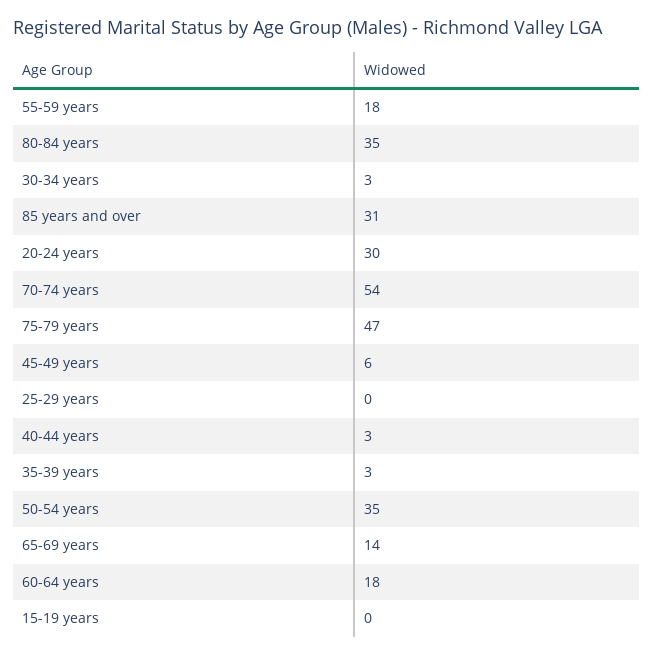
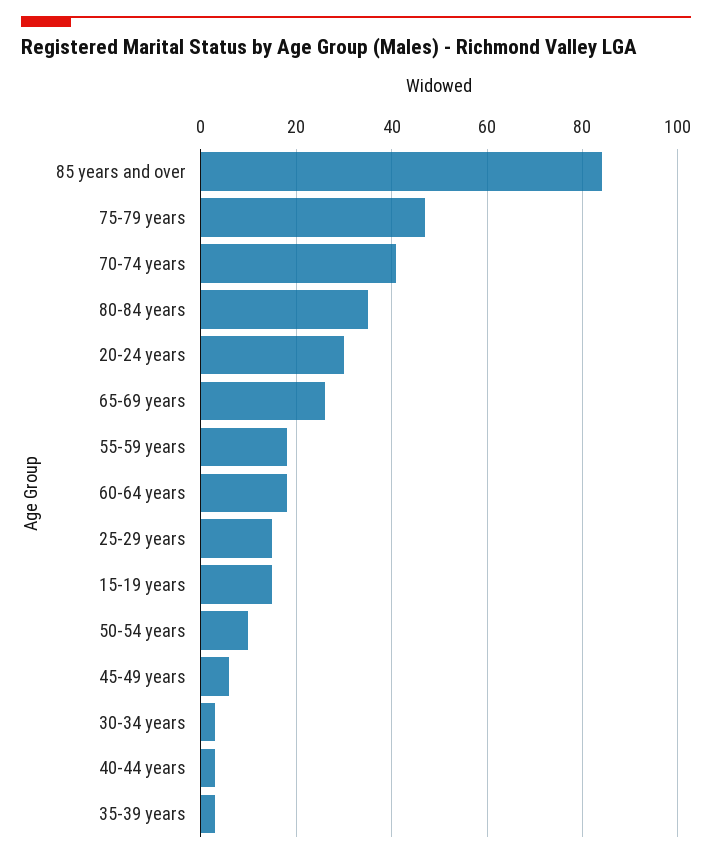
85 years and over: 31 -> 85
70-74 years: 54 -> 40
25-29 years: 0 -> 15
50-54 years: 35 -> 10
65-69 years: 14 -> 25
15-19 years: 0 -> 15

